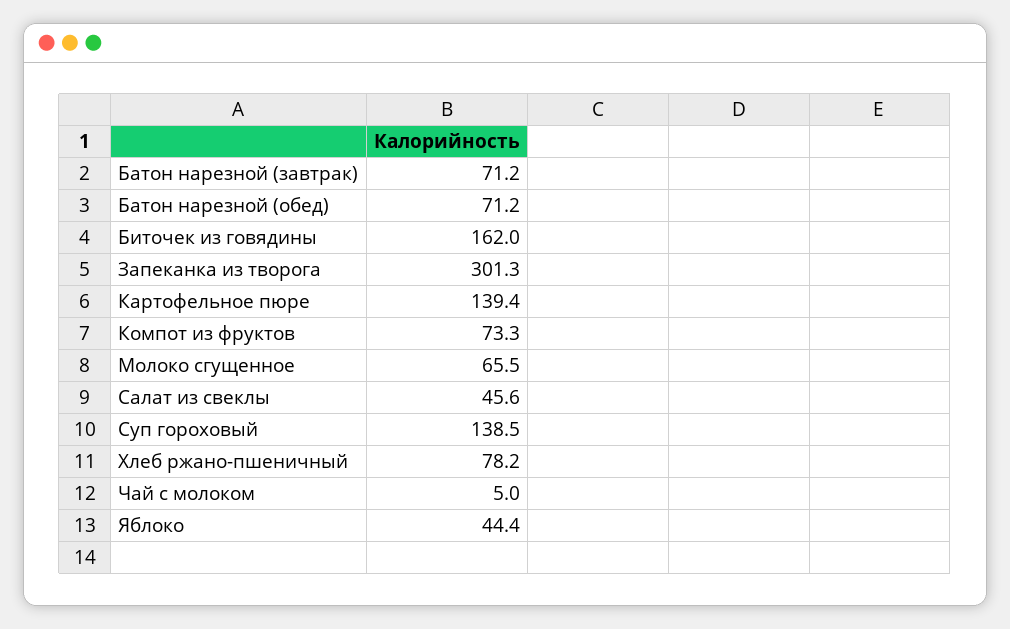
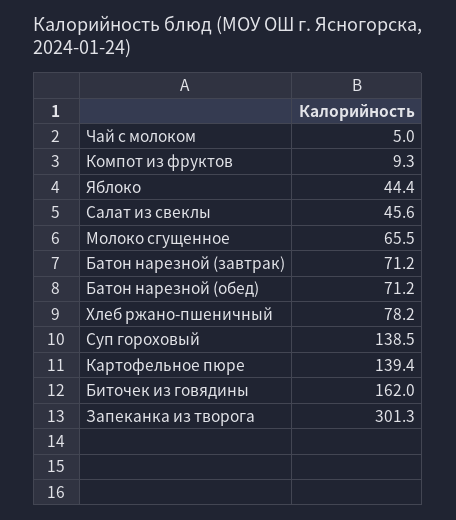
Компот из фруктов: 73.3 -> 9.3

